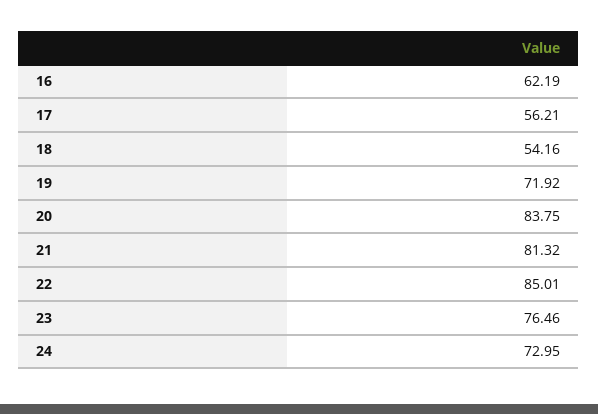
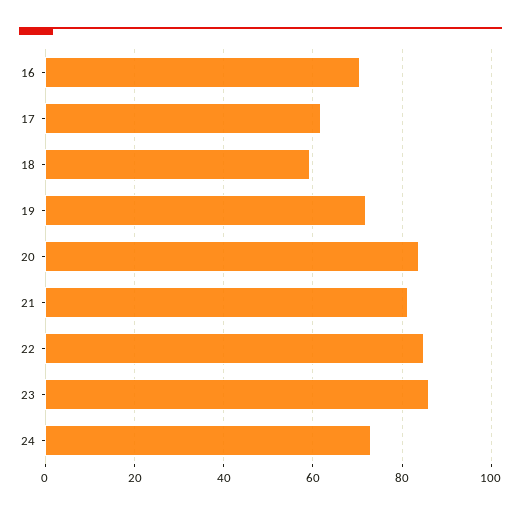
16: 62.19 -> 70
17: 56.21 -> 62
18: 54.16 -> 60
23: 76.46 -> 86

